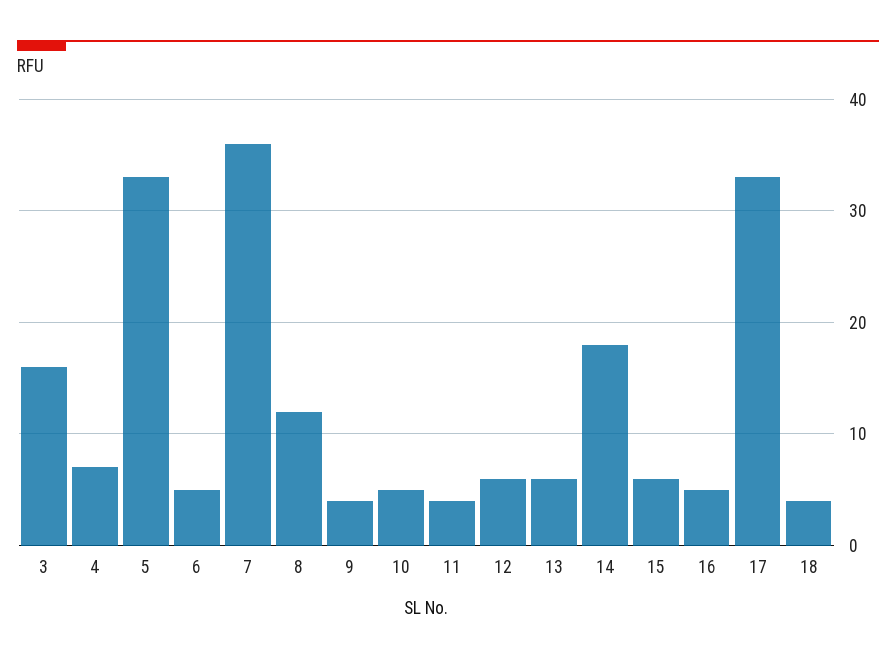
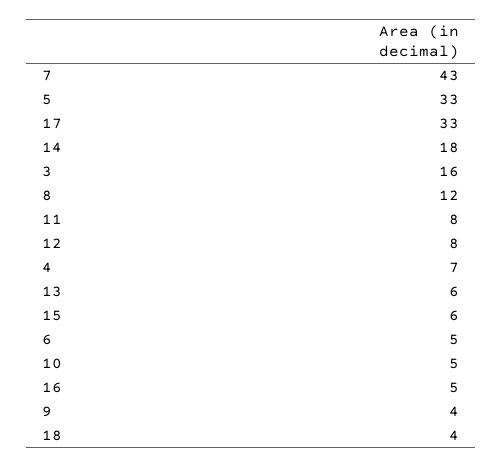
7: 36 -> 43
11: 4 -> 8
12: 6 -> 8

